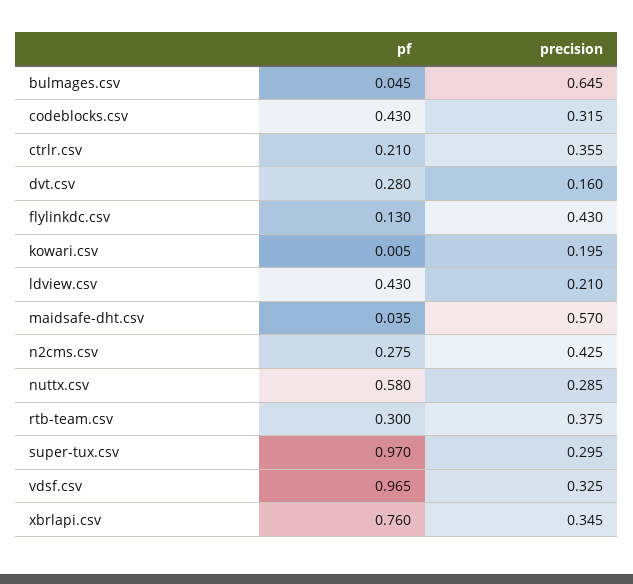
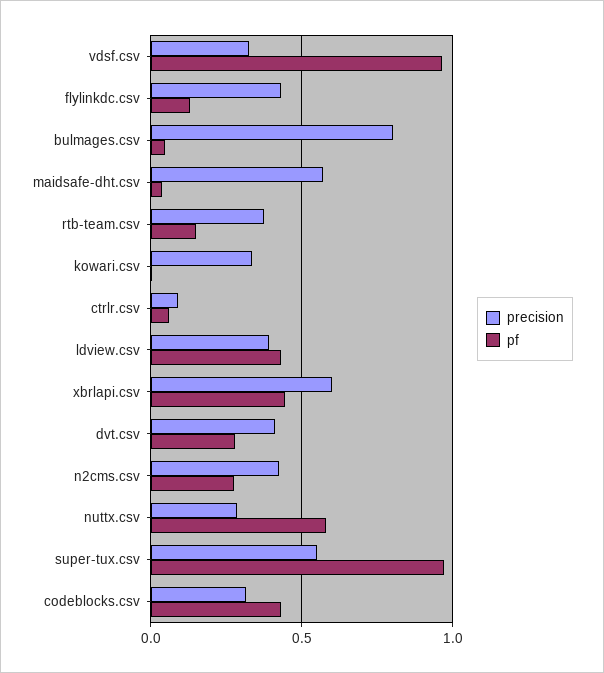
precision, bulmages.csv: 0.645 -> 0.8
pf, ctrlr.csv: 0.21 -> 0.05
precision, ctrlr.csv: 0.355 -> 0.1
precision, dvt.csv: 0.16 -> 0.4
precision, kowari.csv: 0.195 -> 0.35
precision, ldview.csv: 0.21 -> 0.4
pf, rtb-team.csv: 0.3 -> 0.15
precision, super-tux.csv: 0.295 -> 0.55
pf, xbrlapi.csv: 0.76 -> 0.45
precision, xbrlapi.csv: 0.345 -> 0.6

